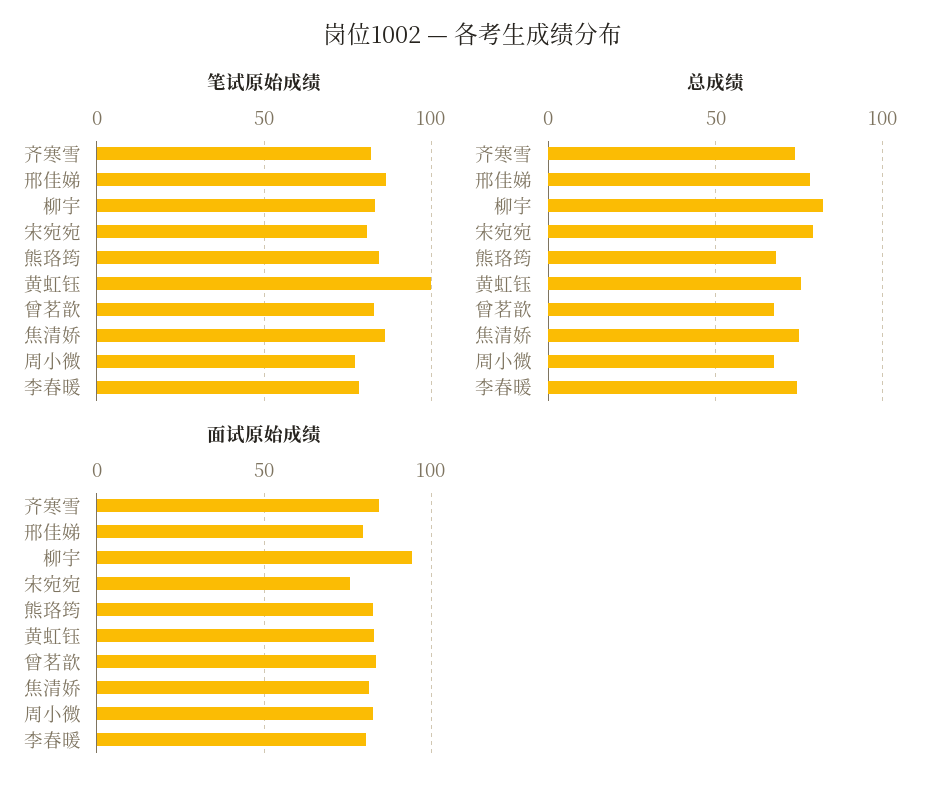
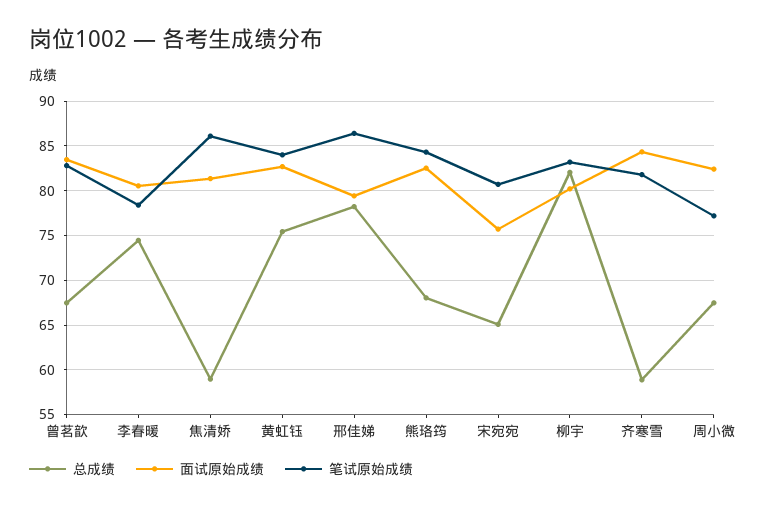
笔试原始成绩, 黄虹钰: 100 -> 84
总成绩, 齐寒雪: 75 -> 59
总成绩, 宋宛宛: 80 -> 65
总成绩, 焦清娇: 75 -> 59
面试原始成绩, 柳宇: 95 -> 80

